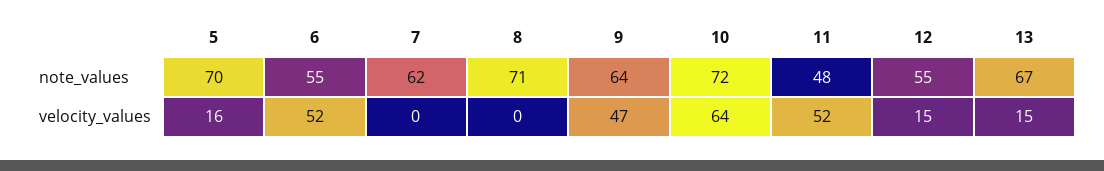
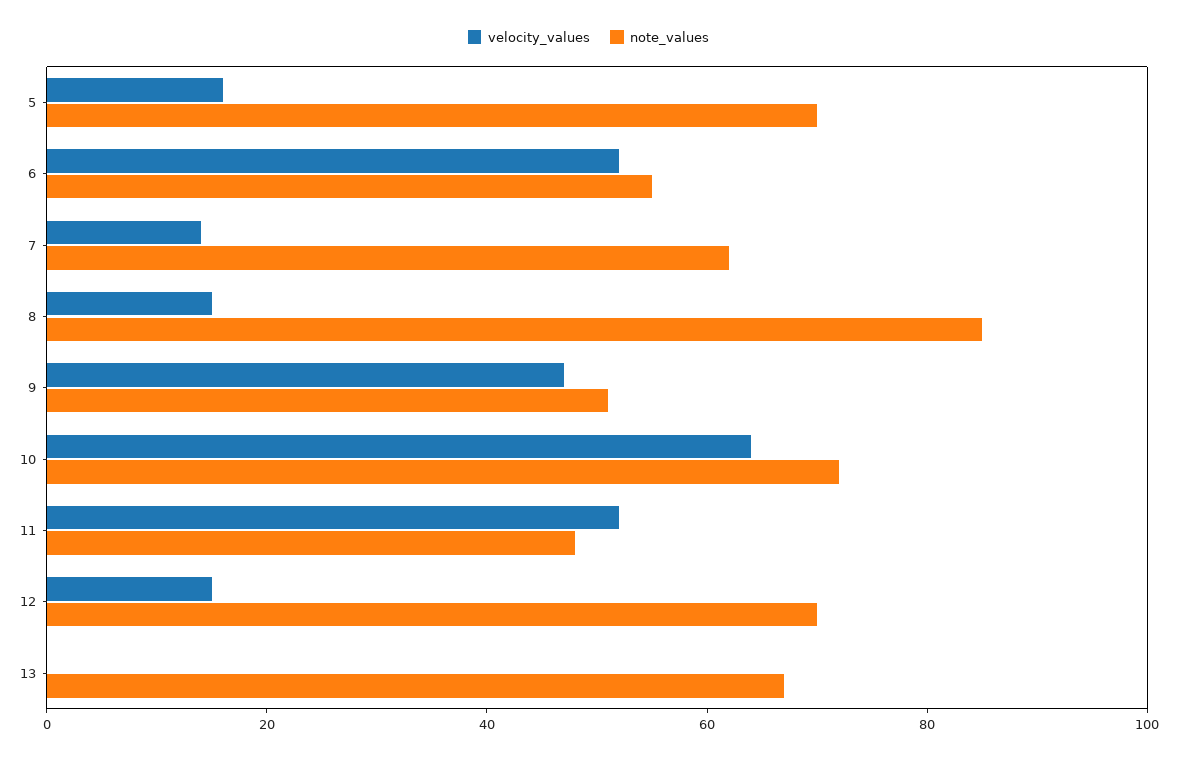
note_values, 8: 71 -> 85
note_values, 9: 64 -> 50
note_values, 12: 55 -> 70
velocity_values, 7: 0 -> 15
velocity_values, 8: 0 -> 15
velocity_values, 13: 15 -> 0

